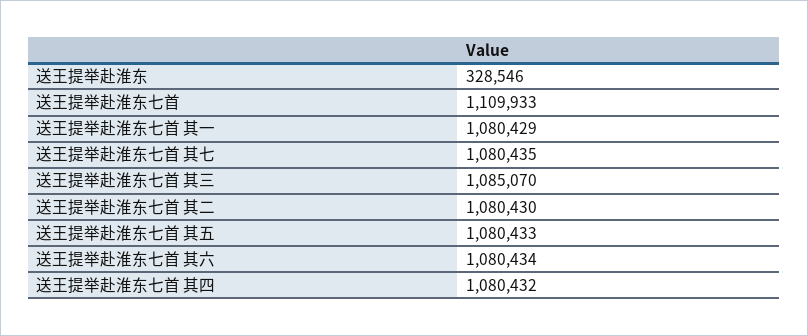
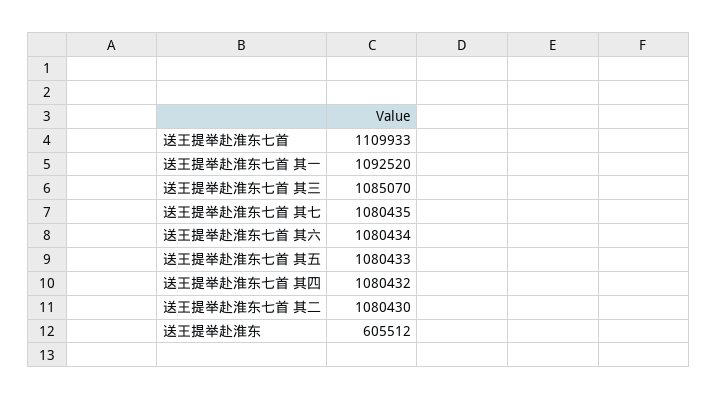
送王提举赴淮东: 328546 -> 605512
送王提举赴淮东七首 其一: 1080429 -> 1092520

